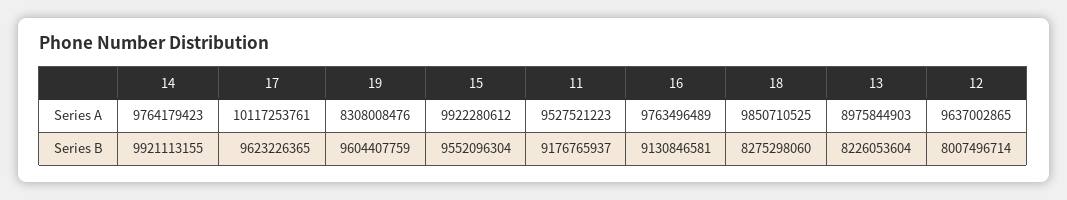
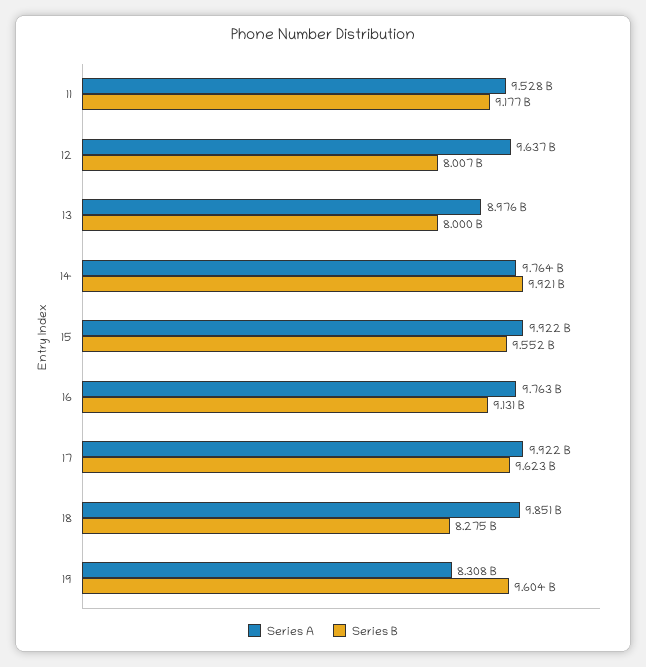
Series A, 17: 10117253761 -> 9922000000
Series B, 13: 8226053604 -> 8000000000

